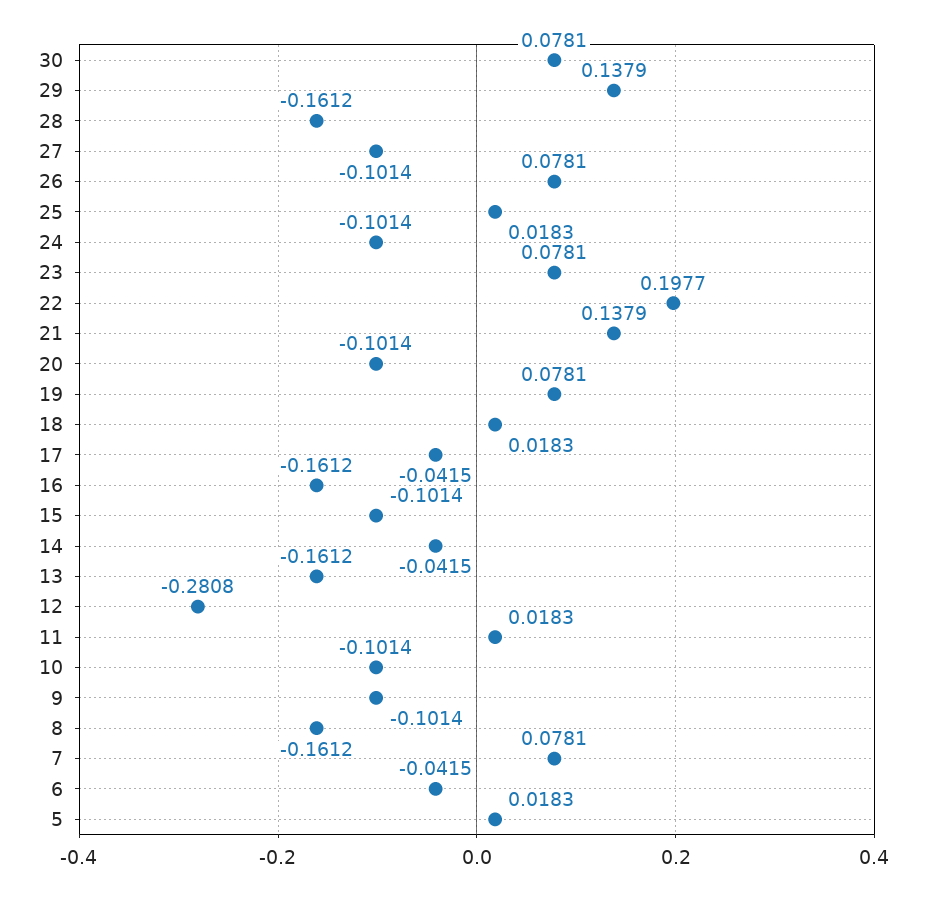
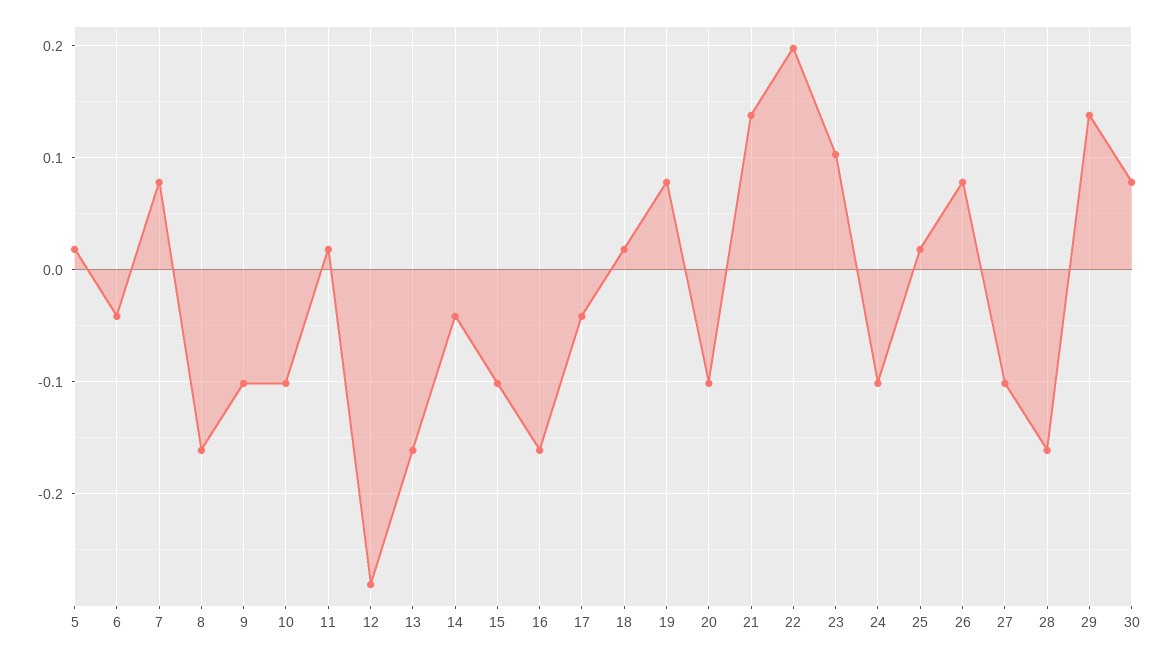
23: 0.0781 -> 0.1

